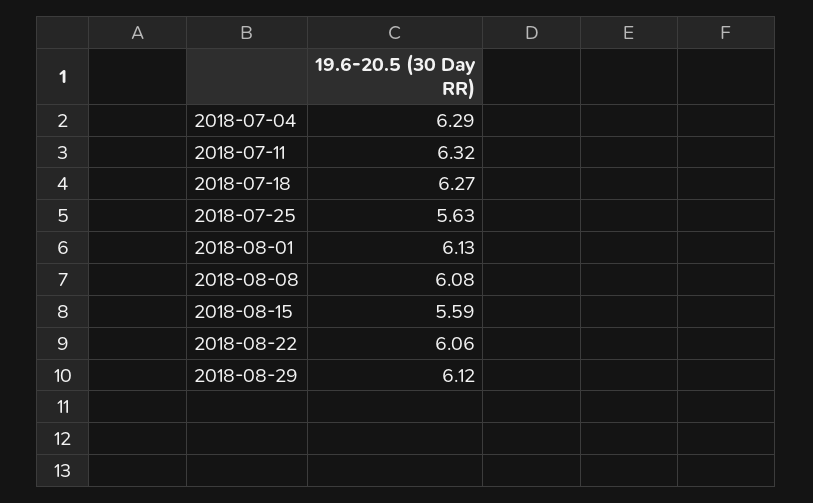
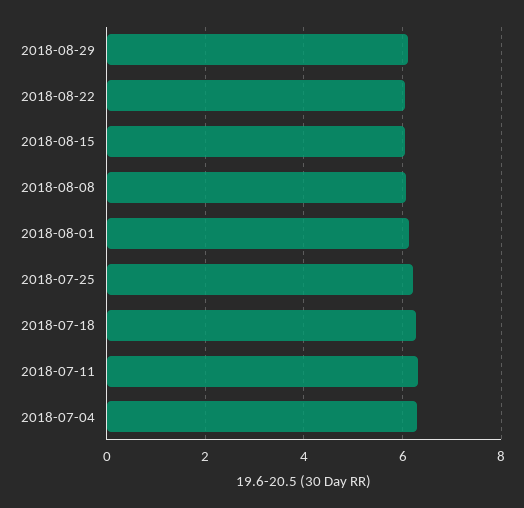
2018-07-25: 5.63 -> 6.2
2018-08-15: 5.59 -> 6

